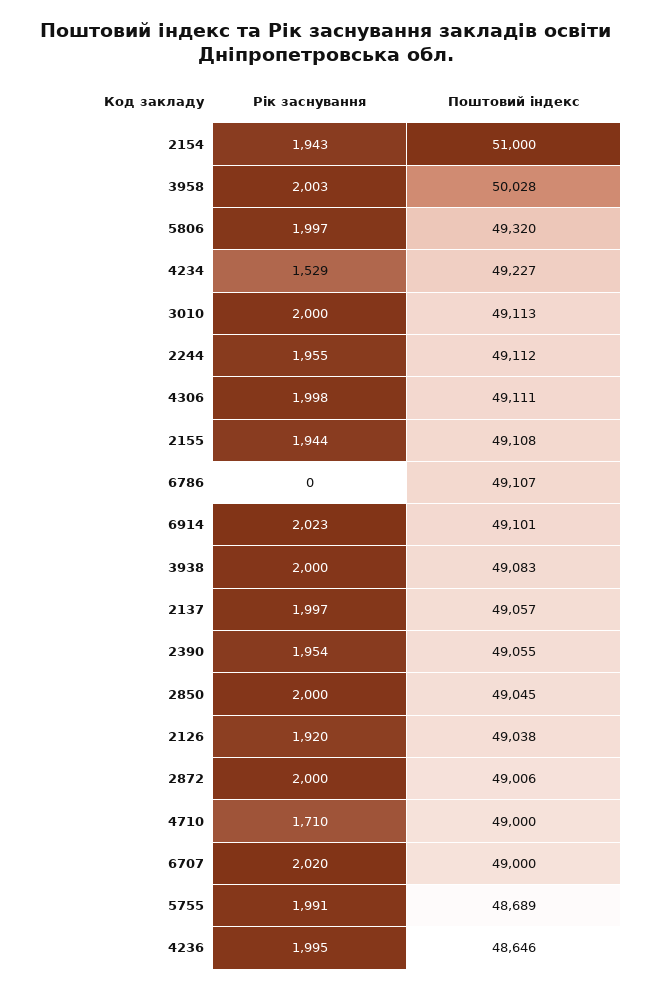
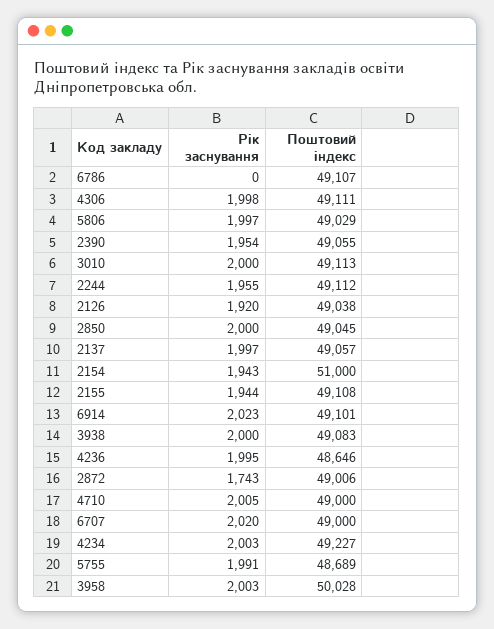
Поштовий індекс, 5806: 49320 -> 49029
Рік заснування, 4234: 1529 -> 2003
Рік заснування, 2872: 2000 -> 1743
Рік заснування, 4710: 1710 -> 2005

